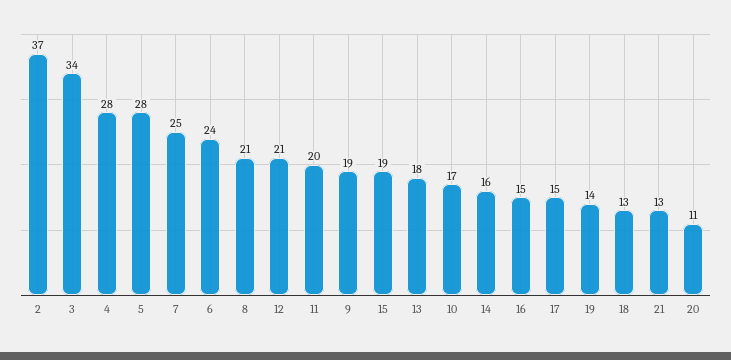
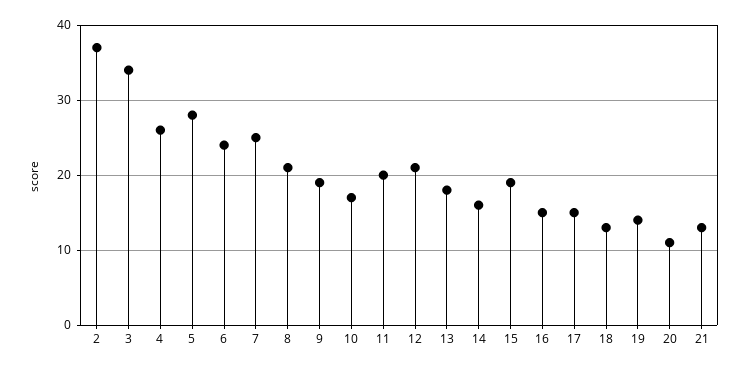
4: 28 -> 26

